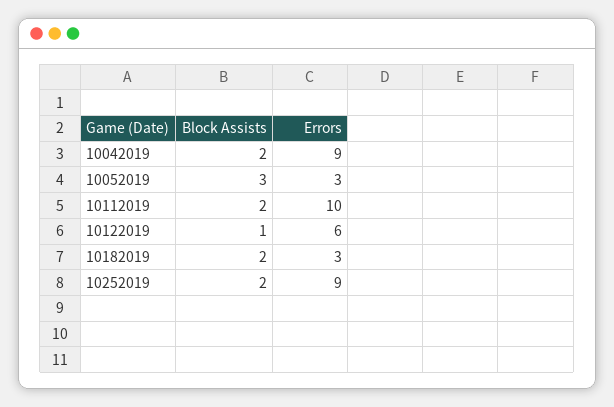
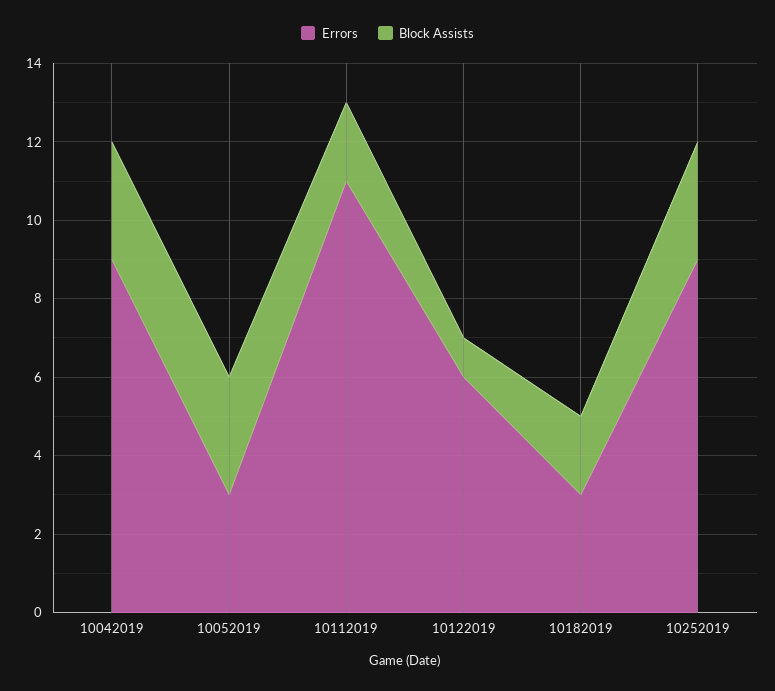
Block Assists, 10042019: 2 -> 3
Errors, 10112019: 10 -> 11
Block Assists, 10252019: 2 -> 3

